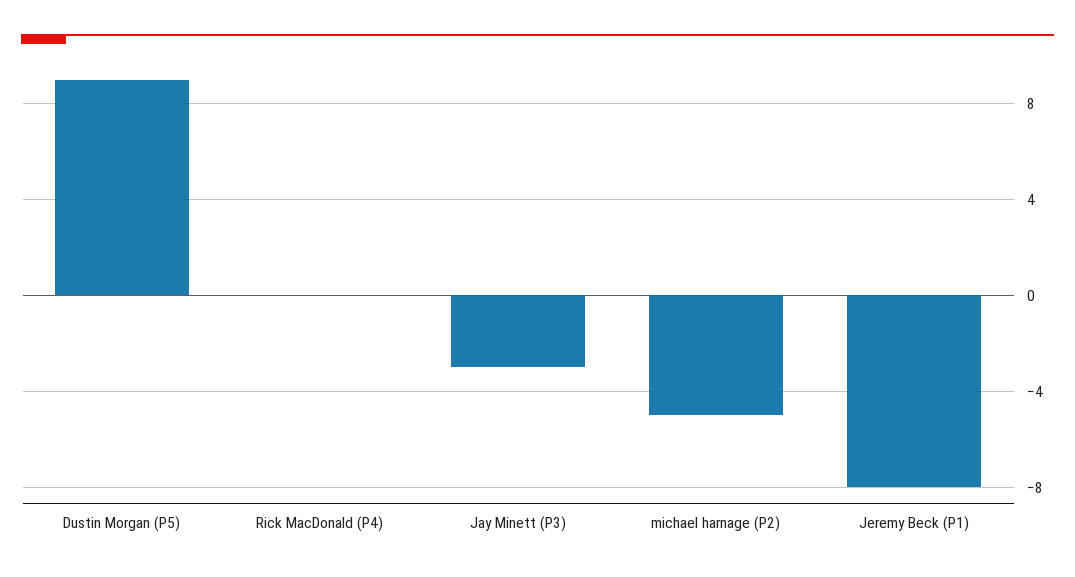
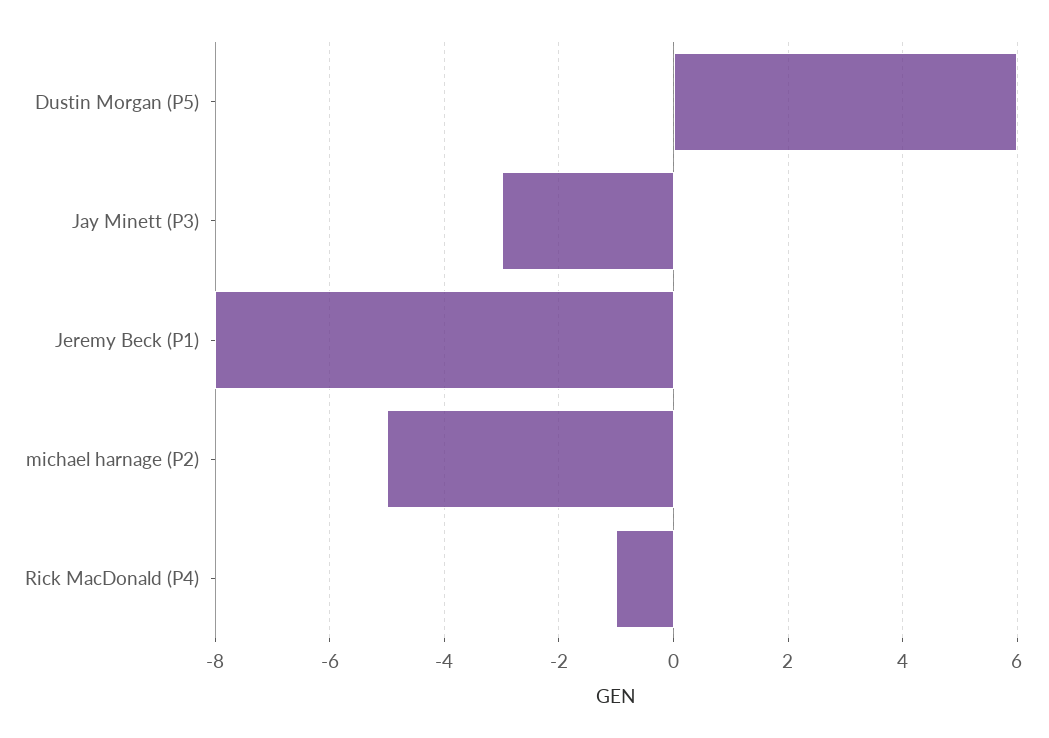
Dustin Morgan (P5): 9 -> 6
Rick MacDonald (P4): 0 -> -1

